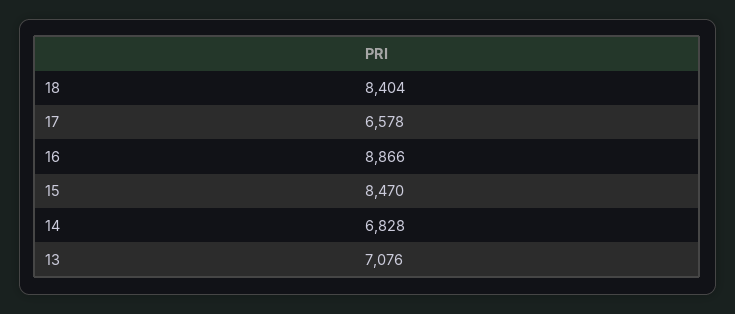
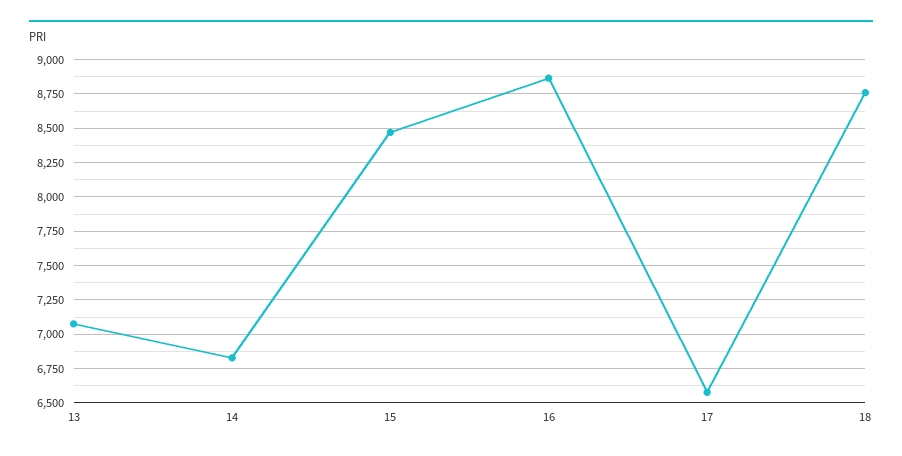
18: 8404 -> 8750

